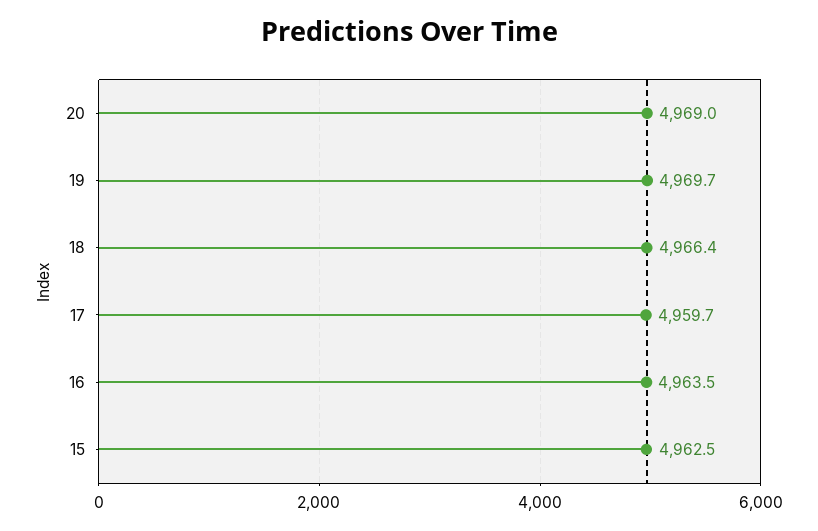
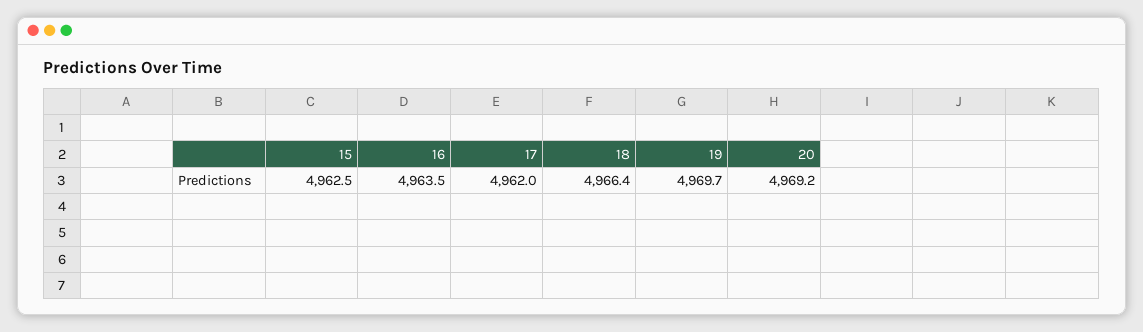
20: 4969 -> 4969.2
17: 4959.7 -> 4962

